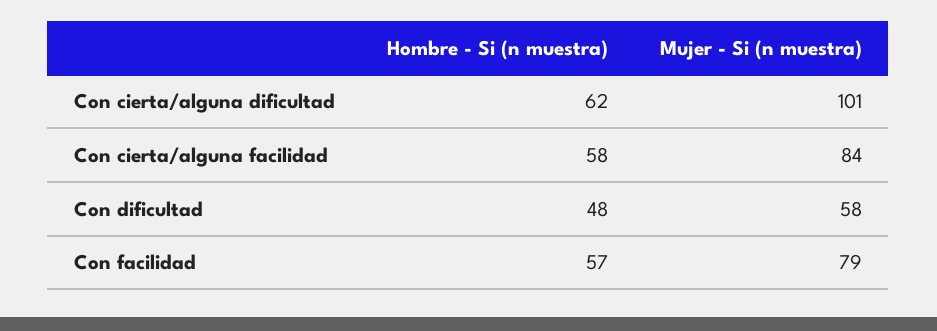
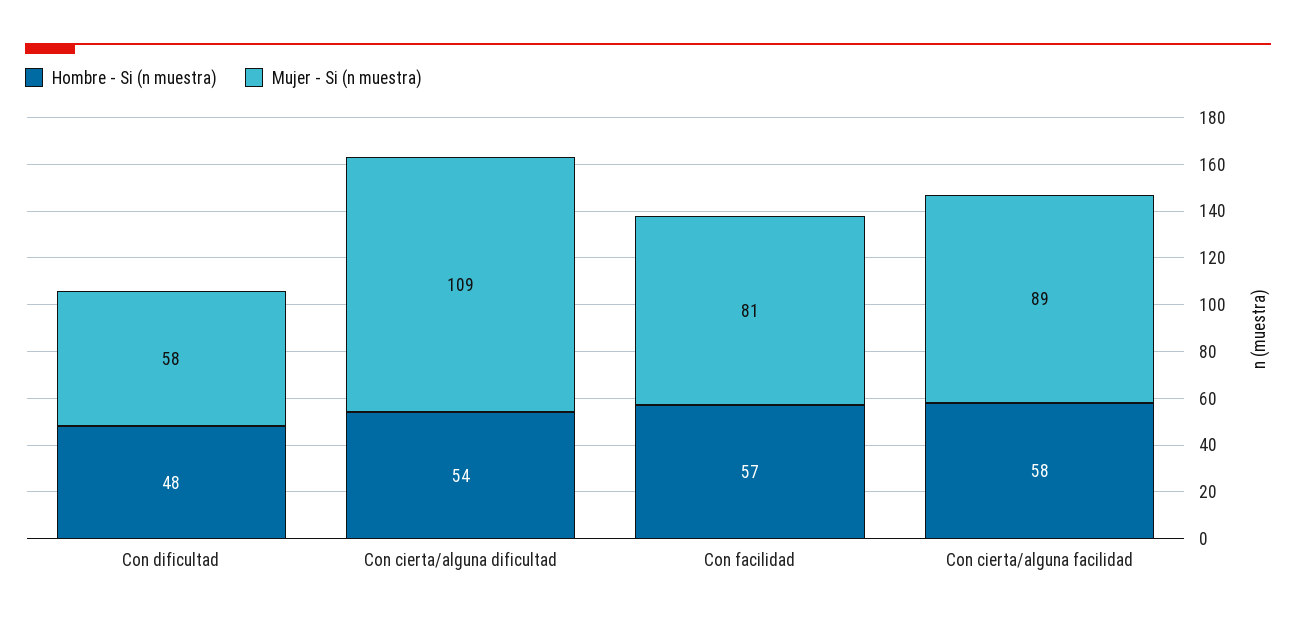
Hombre - Si (n muestra), Con cierta/alguna dificultad: 62 -> 54
Mujer - Si (n muestra), Con cierta/alguna dificultad: 101 -> 109
Mujer - Si (n muestra), Con cierta/alguna facilidad: 84 -> 89
Mujer - Si (n muestra), Con facilidad: 79 -> 81

